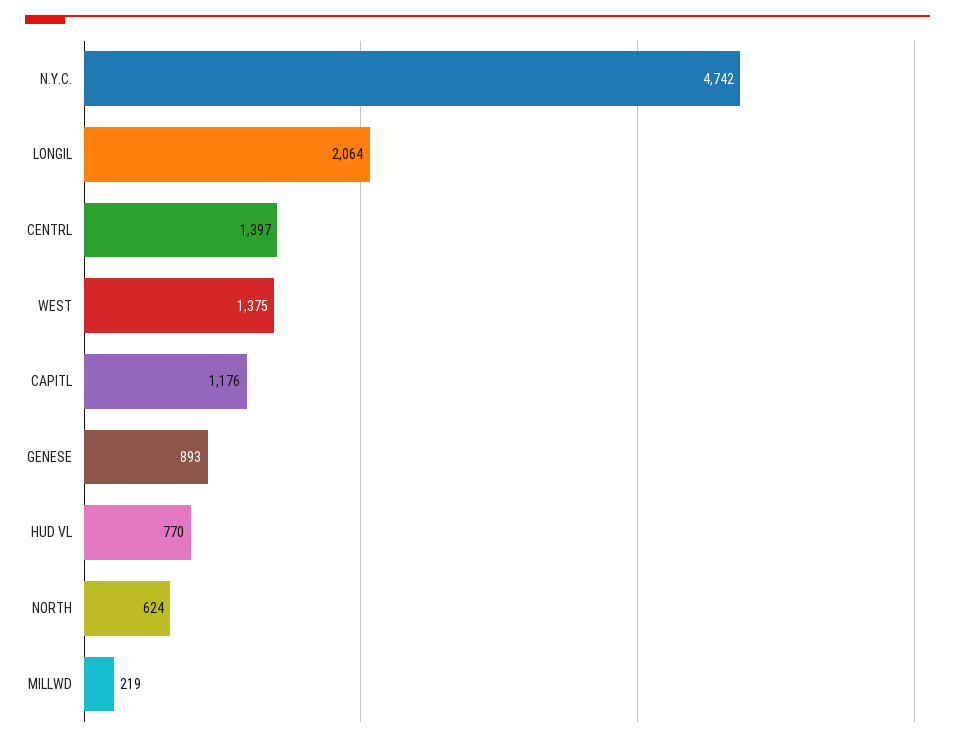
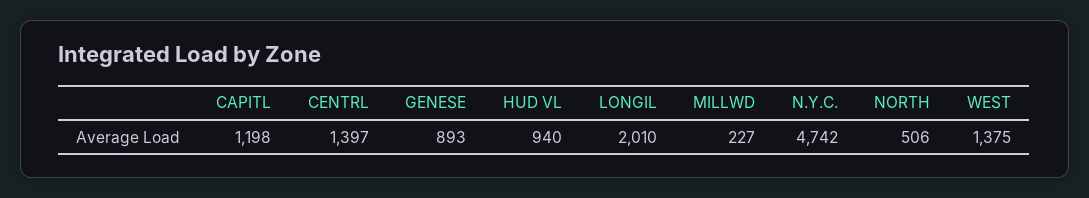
LONGIL: 2064 -> 2010
CAPITL: 1176 -> 1198
HUD VL: 770 -> 940
NORTH: 624 -> 506
MILLWD: 219 -> 227

